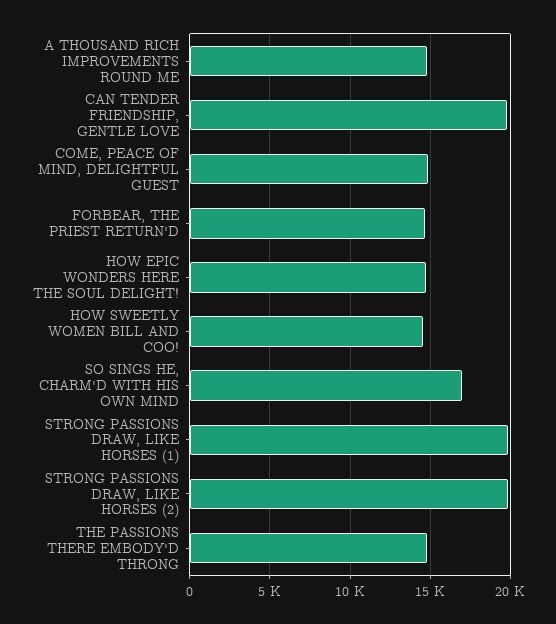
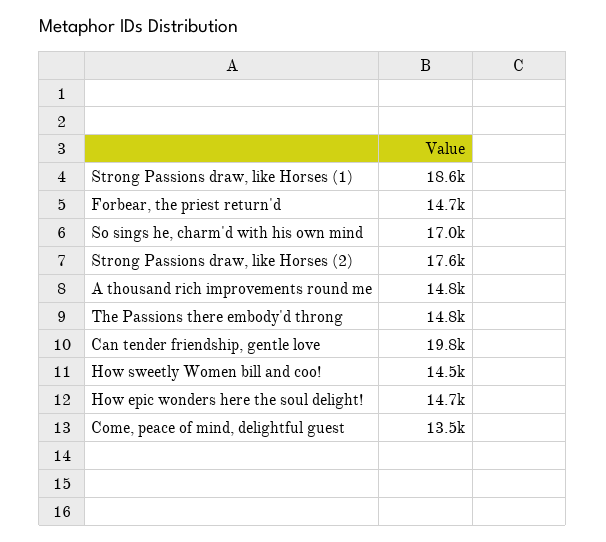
COME, PEACE OF MIND, DELIGHTFUL GUEST: 15000 -> 13500
STRONG PASSIONS DRAW, LIKE HORSES (1): 20000 -> 18600
STRONG PASSIONS DRAW, LIKE HORSES (2): 20000 -> 17600

